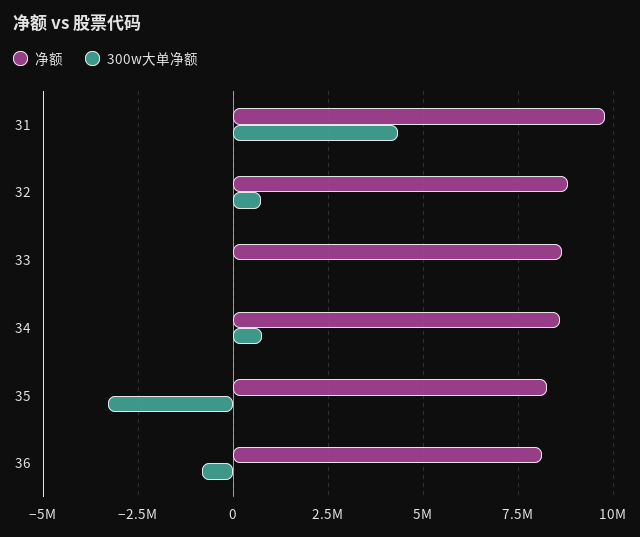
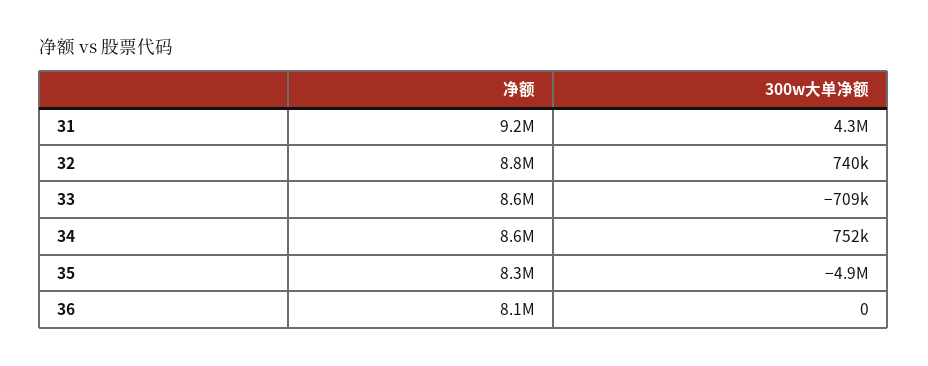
净额, 31: 9750000 -> 9200000
300w大单净额, 33: 0 -> -709000
300w大单净额, 35: -3250000 -> -4900000
300w大单净额, 36: -750000 -> 0

